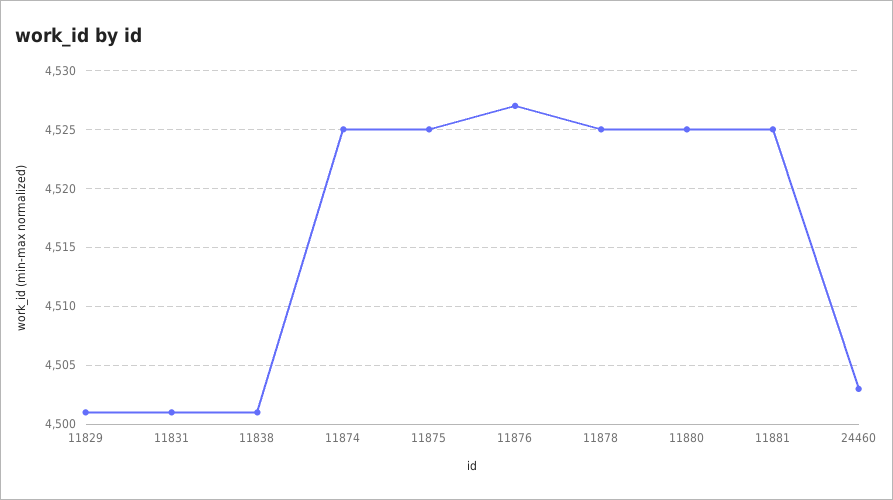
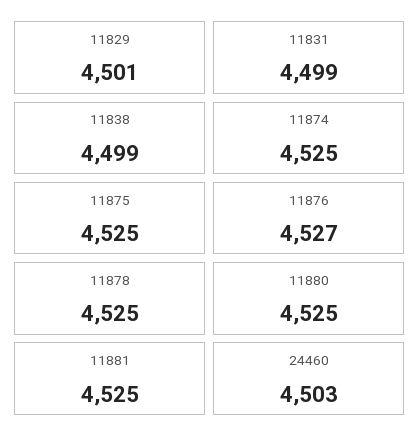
11831: 4501 -> 4499
11838: 4501 -> 4499

